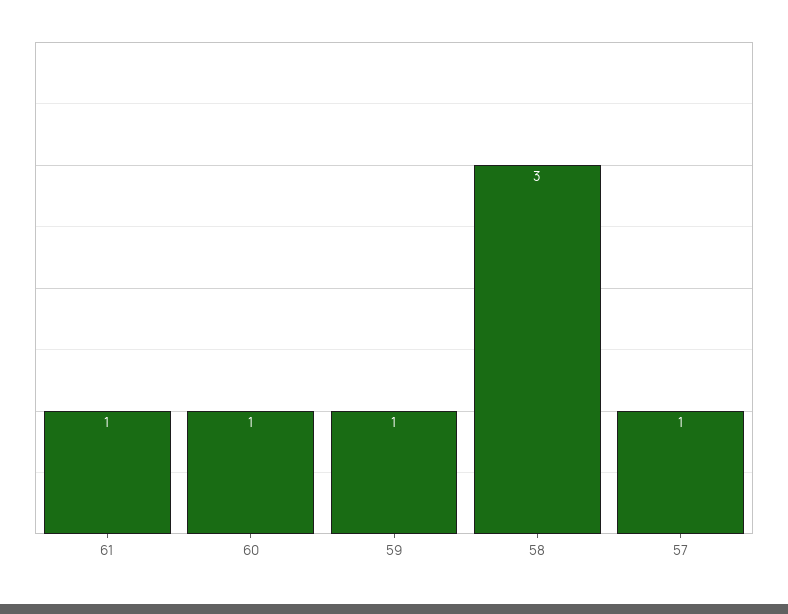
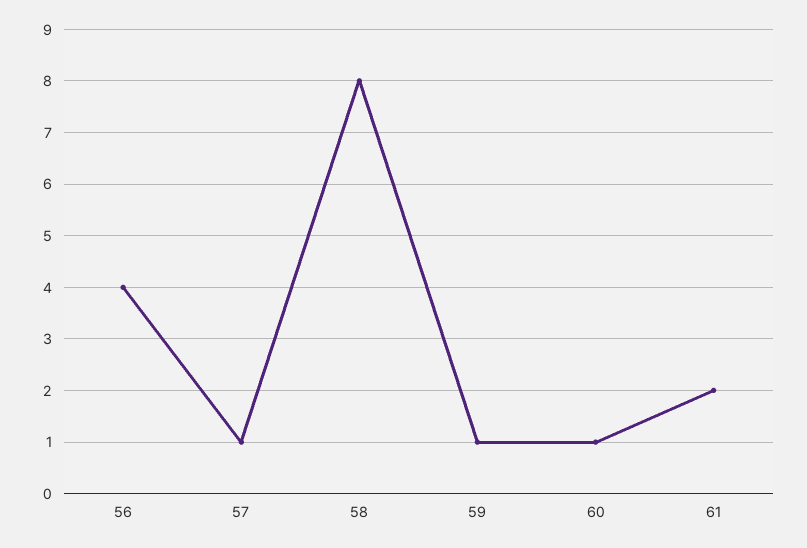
61: 1 -> 2
58: 3 -> 8
56: none -> 4

